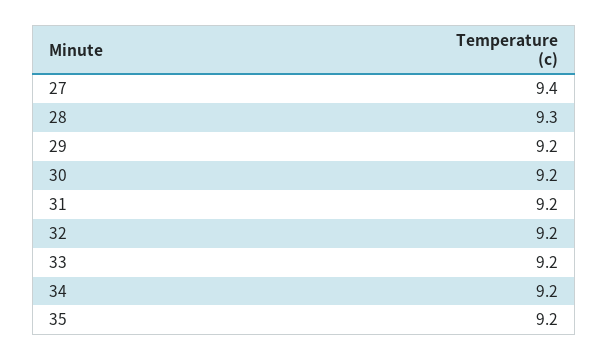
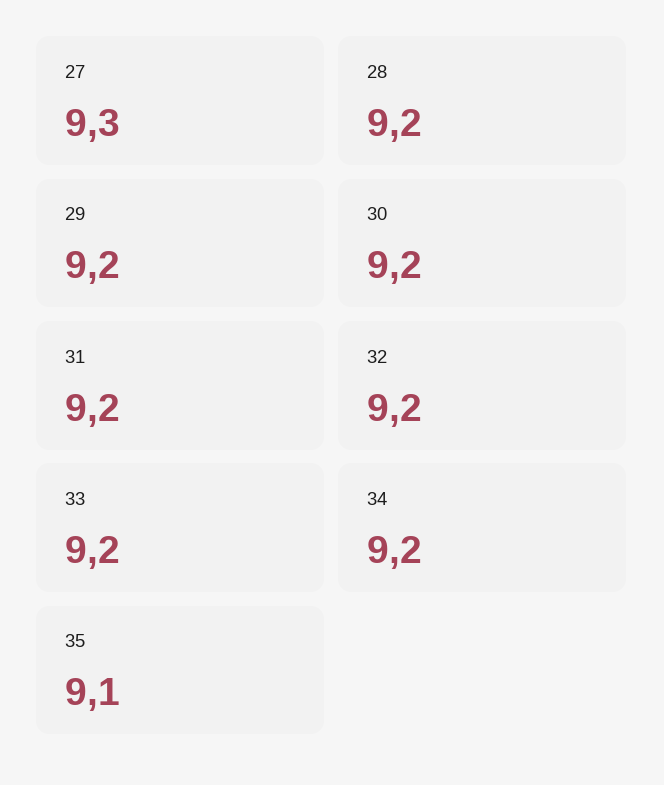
27: 9.4 -> 9.3
28: 9.3 -> 9.2
35: 9.2 -> 9.1

